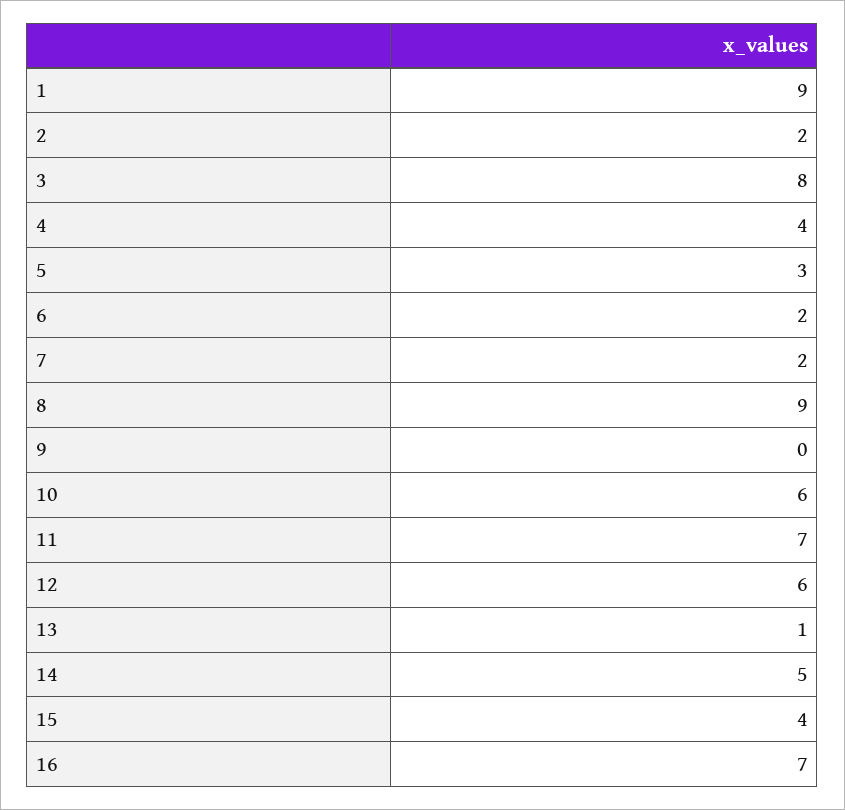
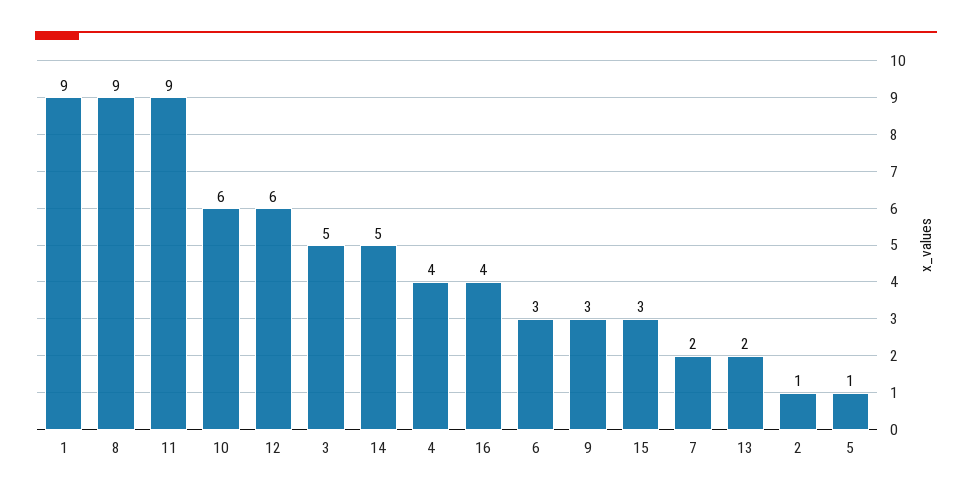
2: 2 -> 1
3: 8 -> 5
5: 3 -> 1
6: 2 -> 3
9: 0 -> 3
11: 7 -> 9
13: 1 -> 2
15: 4 -> 3
16: 7 -> 4

